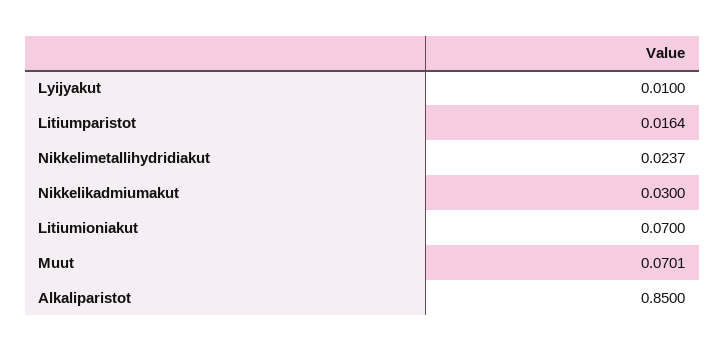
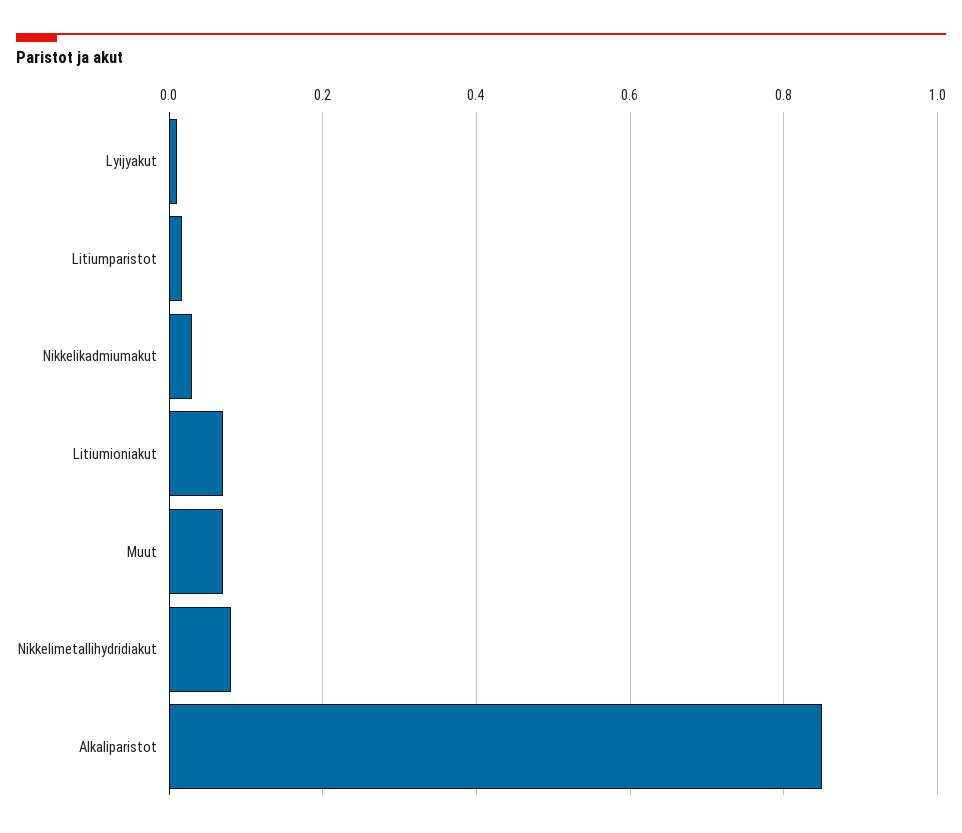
Nikkelimetallihydridiakut: 0.0237 -> 0.08

